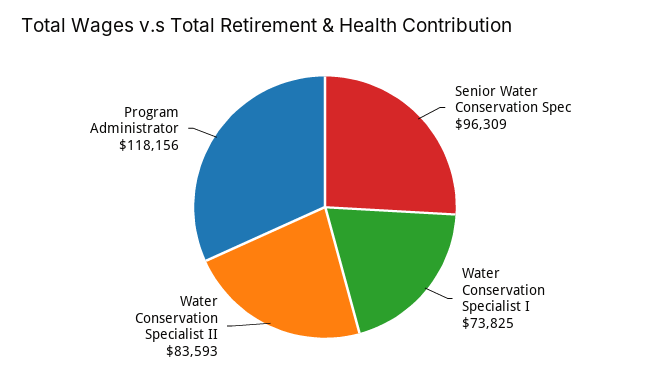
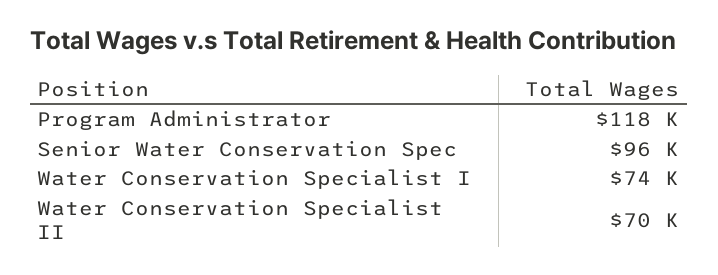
Water Conservation Specialist II: 83593 -> 70000

